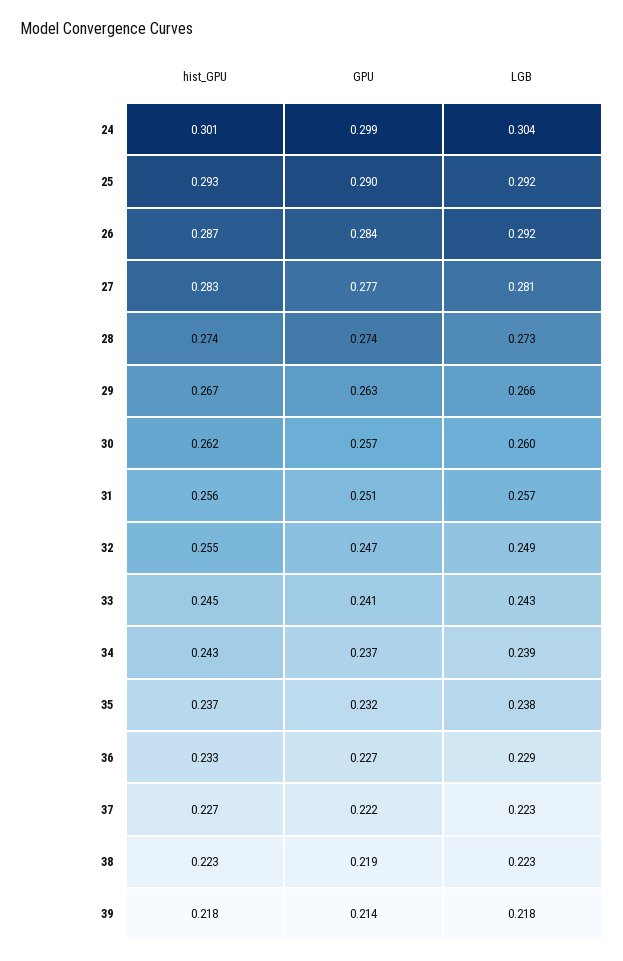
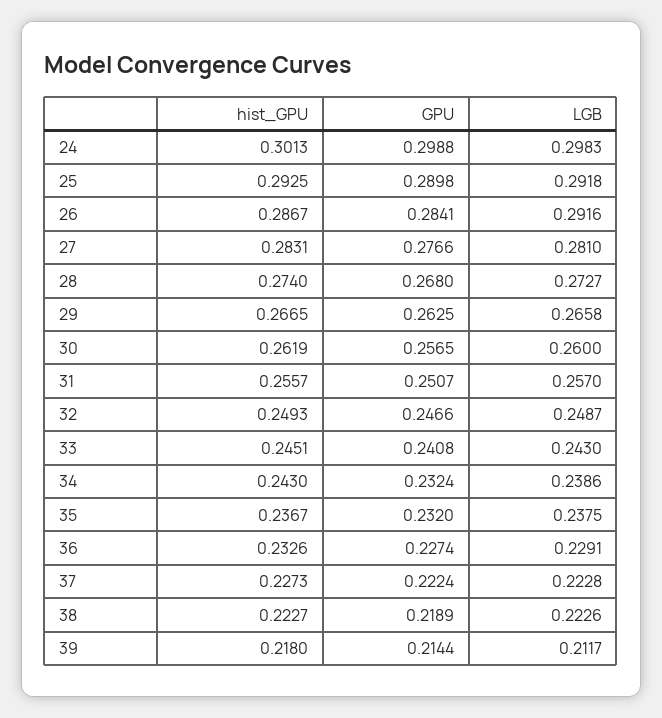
LGB, 24: 0.304 -> 0.2983
GPU, 28: 0.274 -> 0.268
hist_GPU, 32: 0.255 -> 0.2493
GPU, 34: 0.237 -> 0.2324
LGB, 39: 0.218 -> 0.2117

